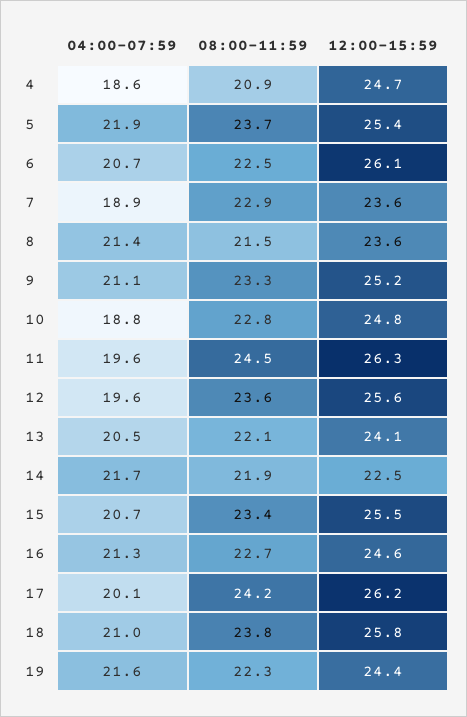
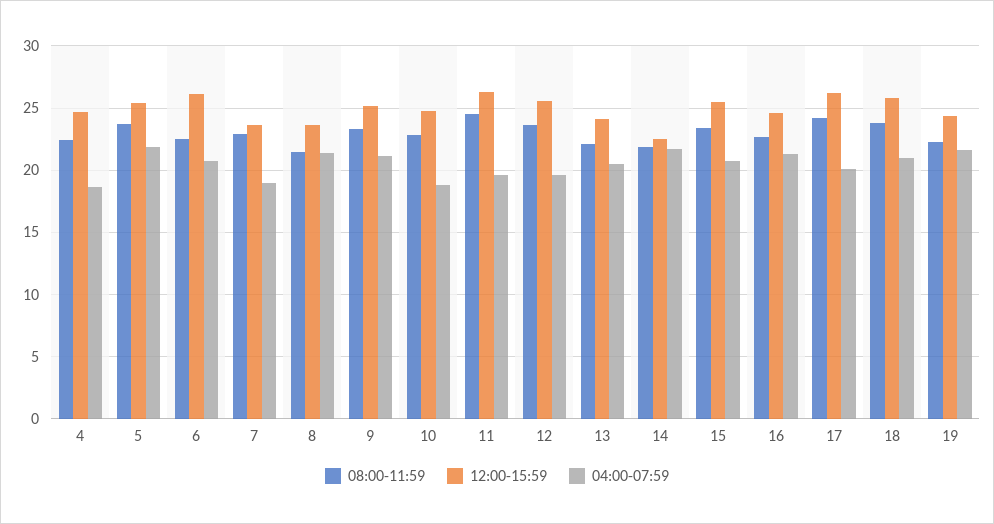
08:00-11:59, 4: 20.9 -> 22.5

